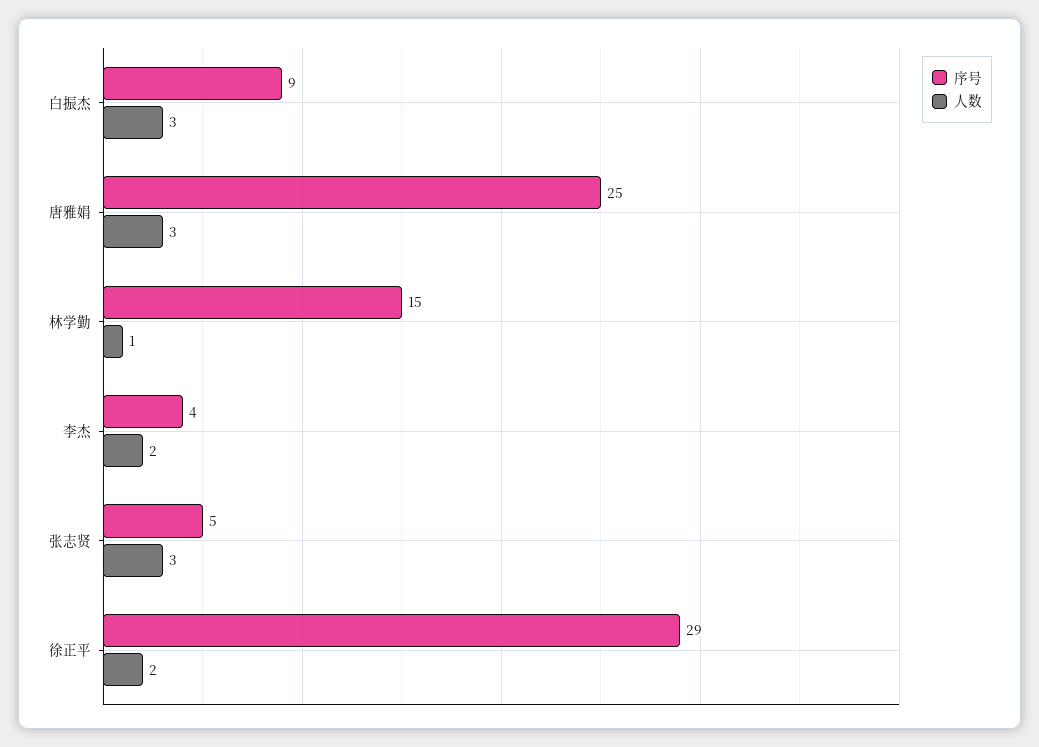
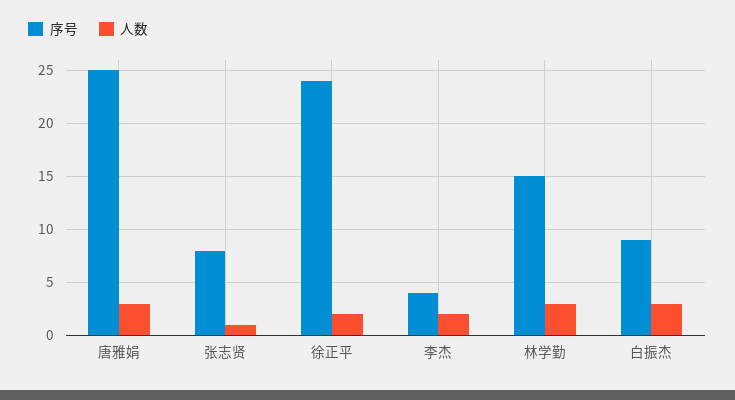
人数, 林学勤: 1 -> 3
序号, 张志贤: 5 -> 8
人数, 张志贤: 3 -> 1
序号, 徐正平: 29 -> 24

